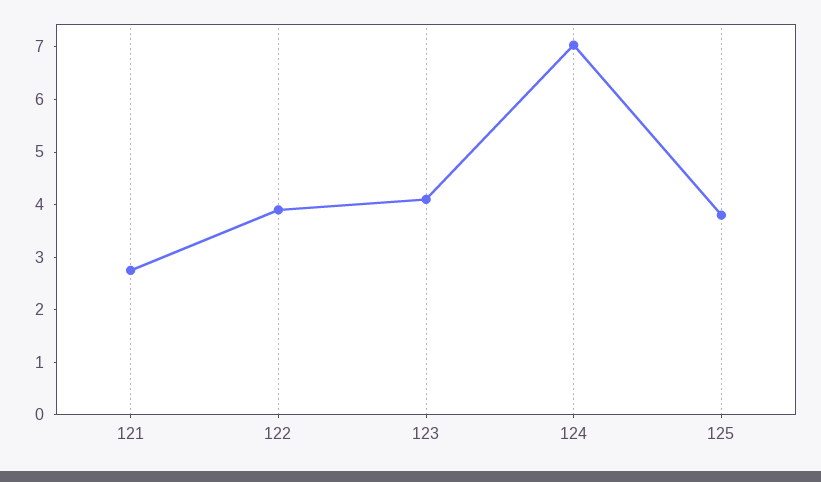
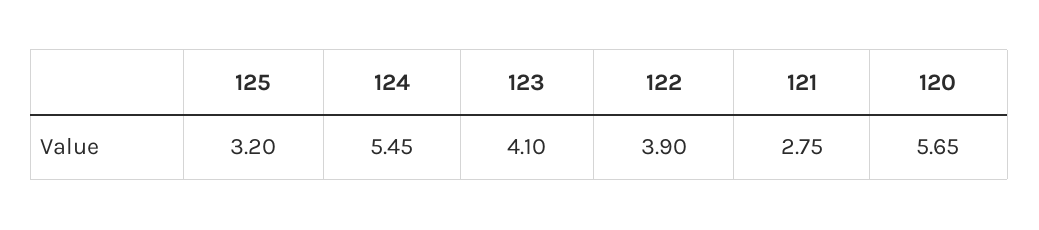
124: 7 -> 5.45
125: 3.8 -> 3.2
120: none -> 5.65

